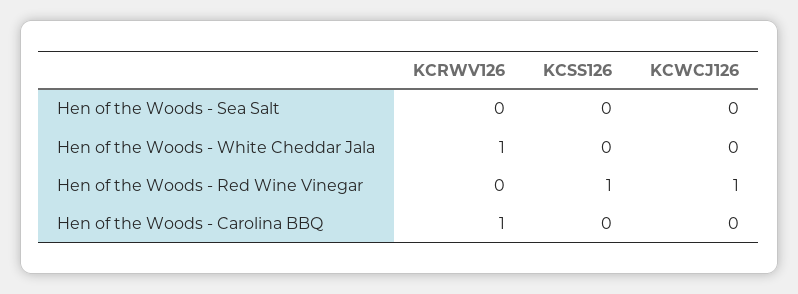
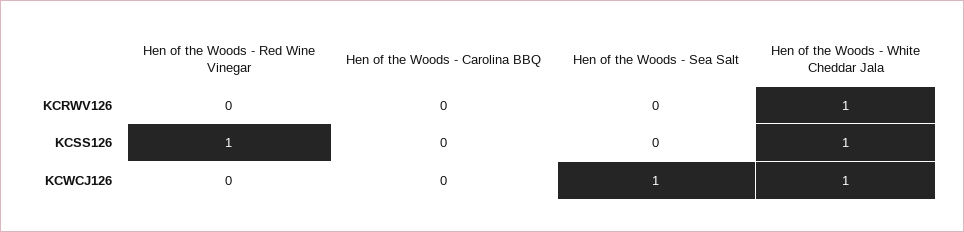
KCWCJ126, Hen of the Woods - Sea Salt: 0 -> 1
KCSS126, Hen of the Woods - White Cheddar Jala: 0 -> 1
KCWCJ126, Hen of the Woods - White Cheddar Jala: 0 -> 1
KCWCJ126, Hen of the Woods - Red Wine Vinegar: 1 -> 0
KCRWV126, Hen of the Woods - Carolina BBQ: 1 -> 0

